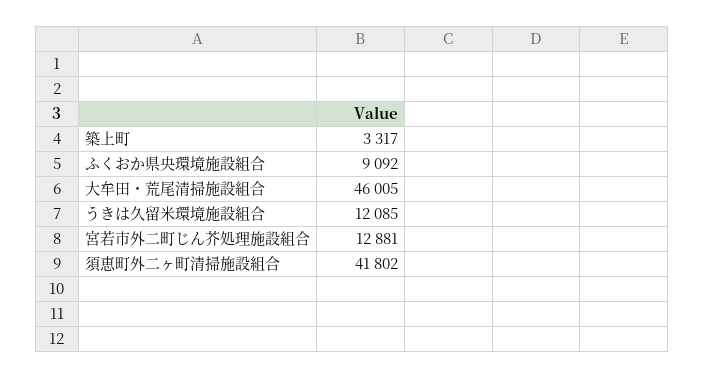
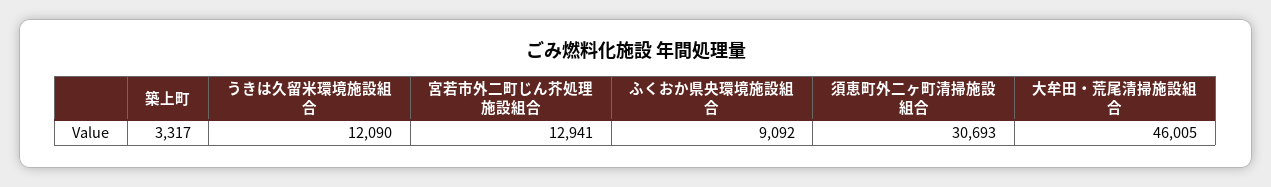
うきは久留米環境施設組合: 12085 -> 12090
宮若市外二町じん芥処理施設組合: 12881 -> 12941
須恵町外二ヶ町清掃施設組合: 41802 -> 30693

